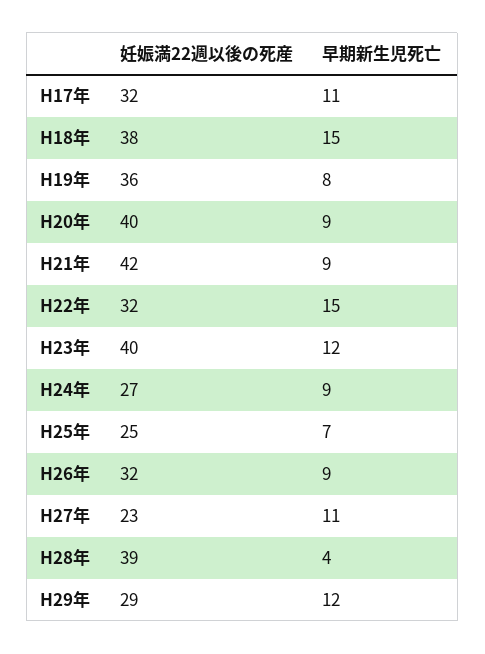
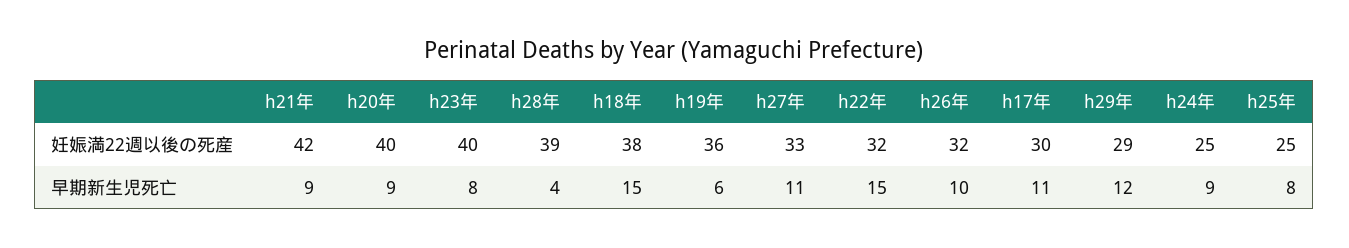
妊娠満22週以後の死産, H17年: 32 -> 30
早期新生児死亡, H19年: 8 -> 6
早期新生児死亡, H23年: 12 -> 8
妊娠満22週以後の死産, H24年: 27 -> 25
早期新生児死亡, H25年: 7 -> 8
早期新生児死亡, H26年: 9 -> 10
妊娠満22週以後の死産, H27年: 23 -> 33

